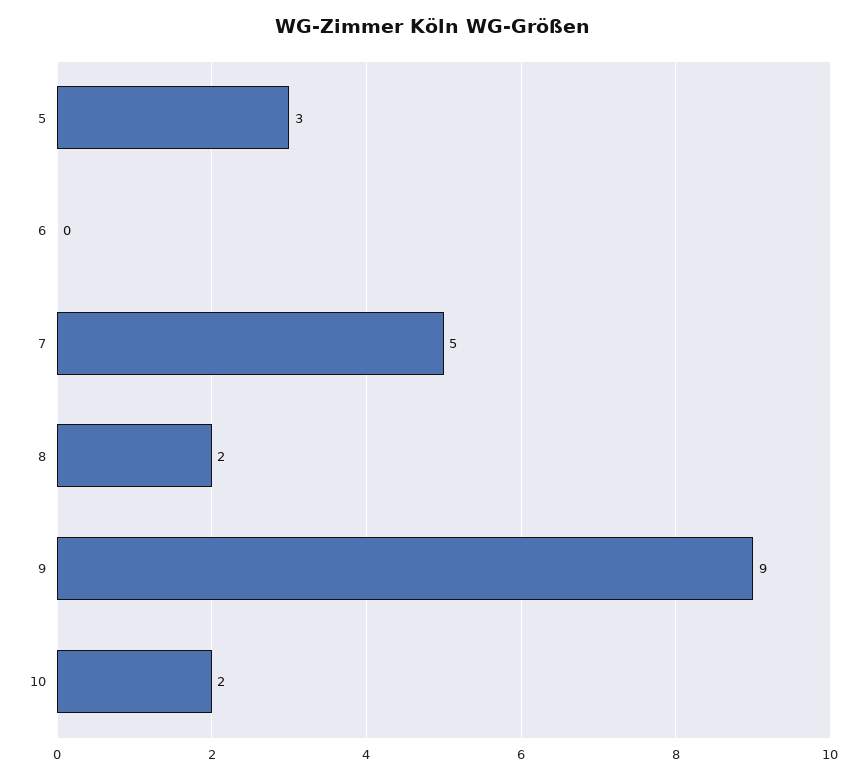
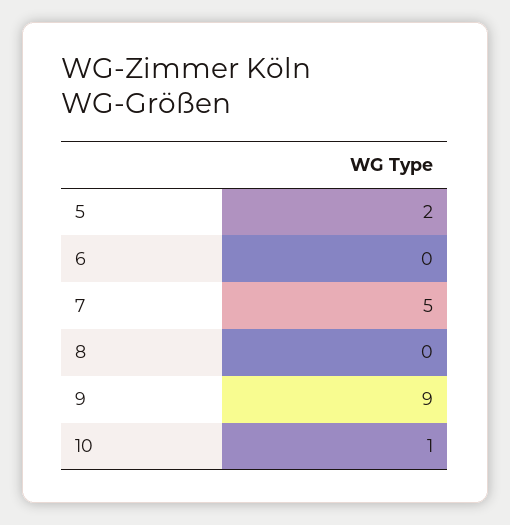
5: 3 -> 2
8: 2 -> 0
10: 2 -> 1

